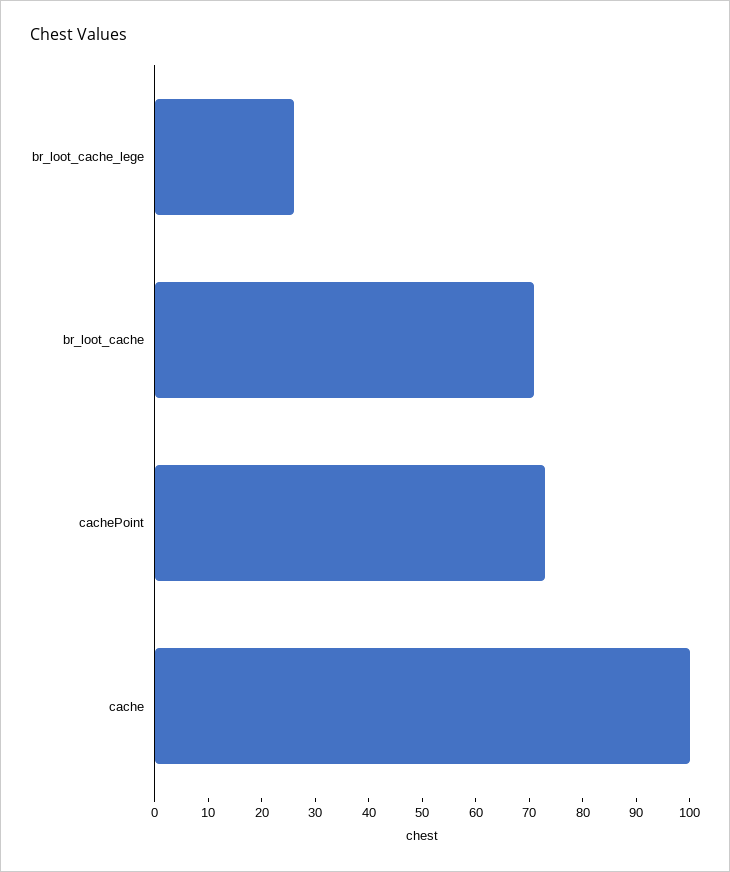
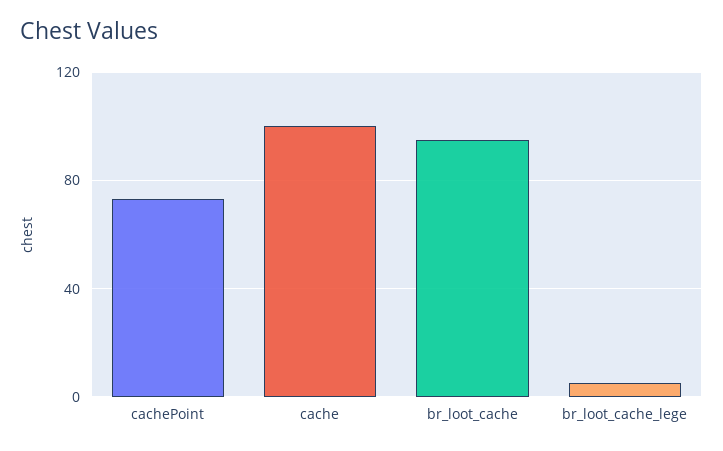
br_loot_cache_lege: 25 -> 5
br_loot_cache: 70 -> 95

